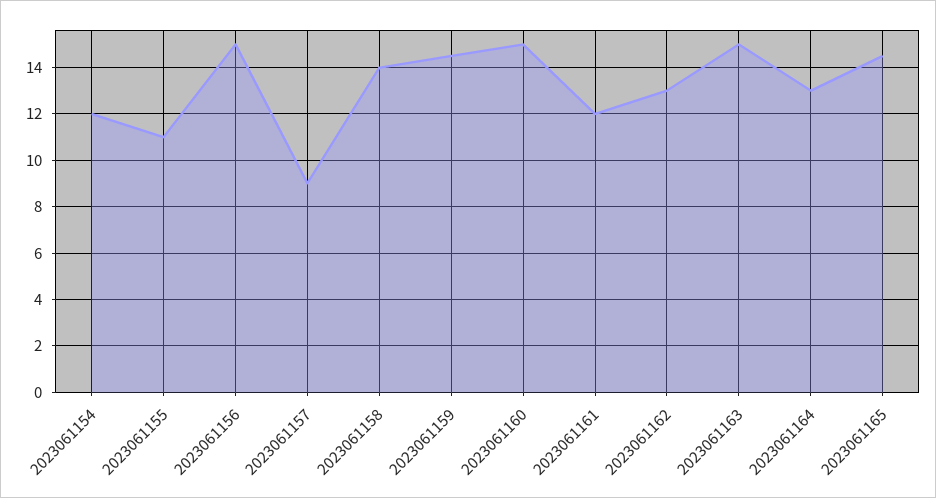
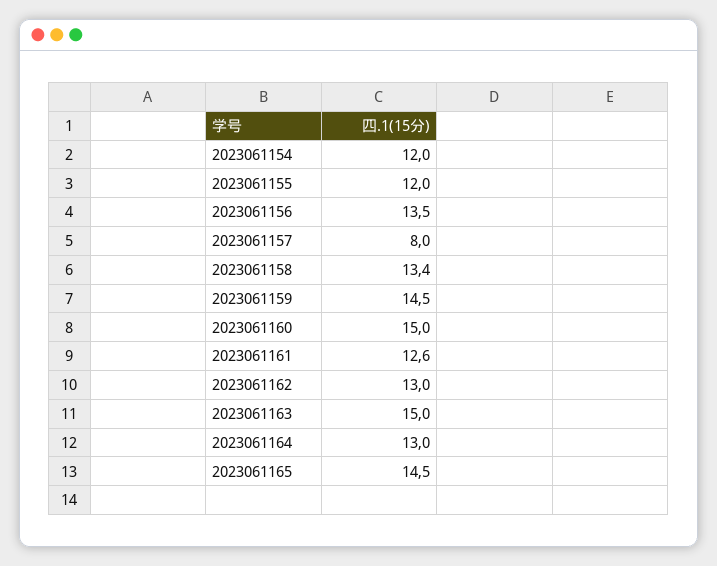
2023061155: 11 -> 12
2023061156: 15 -> 13.5
2023061157: 9 -> 8
2023061158: 14 -> 13.4
2023061161: 12 -> 12.6

